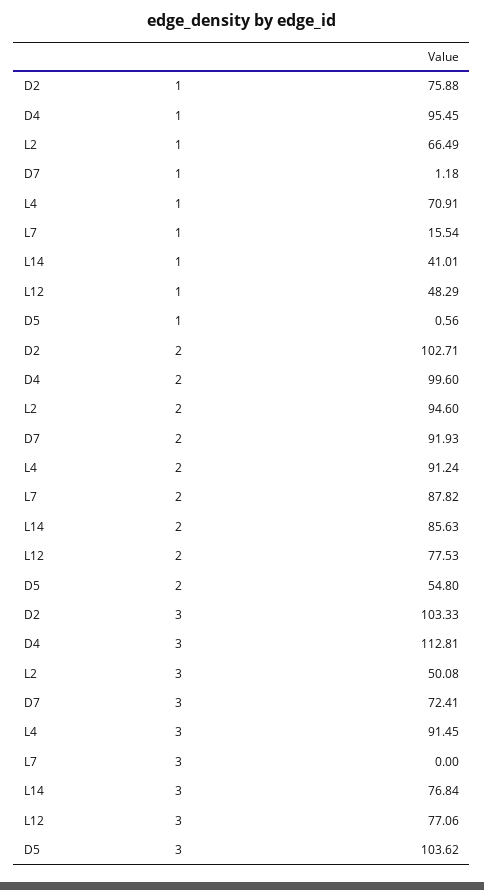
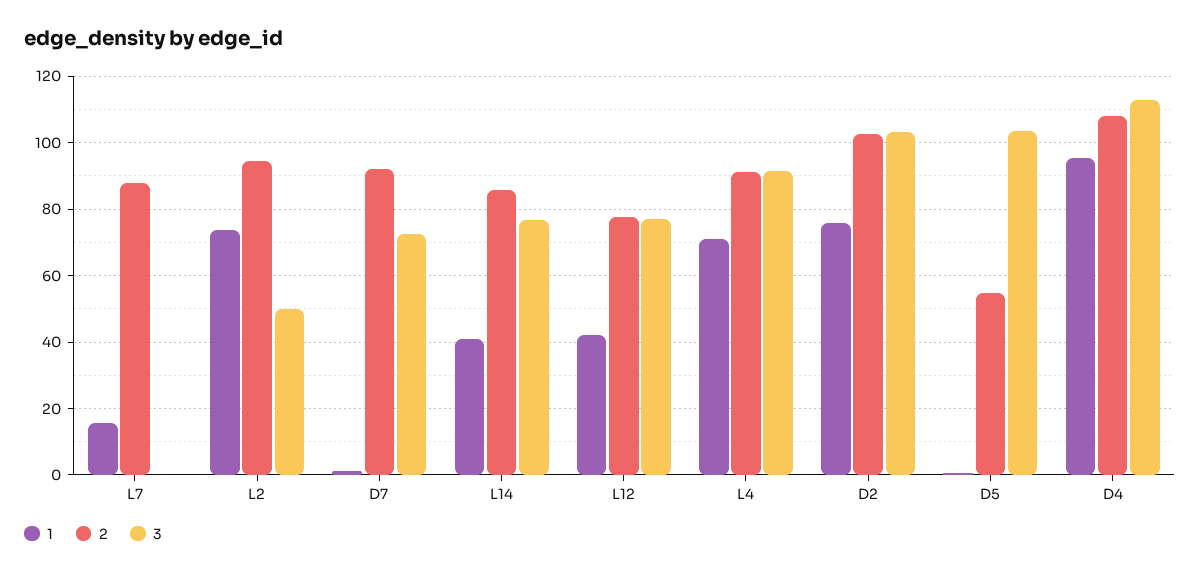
1, L2: 66.49 -> 74
1, L12: 48.29 -> 42
2, D4: 99.6 -> 108

